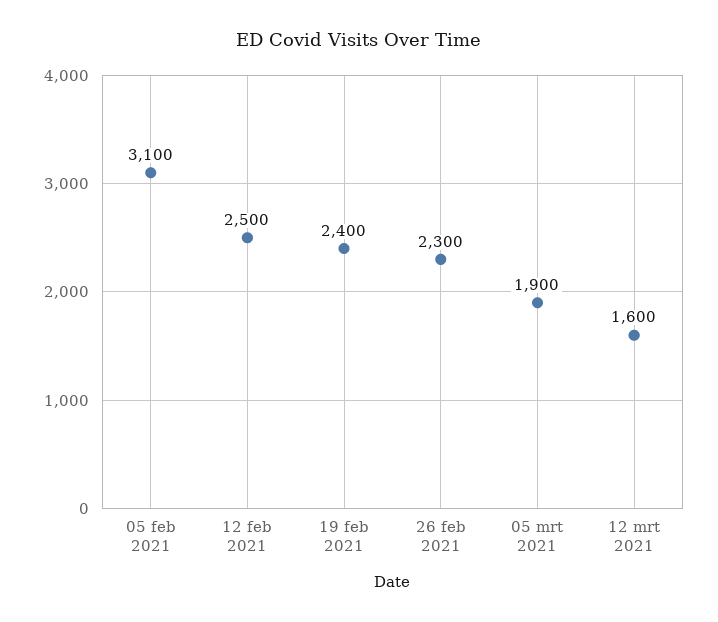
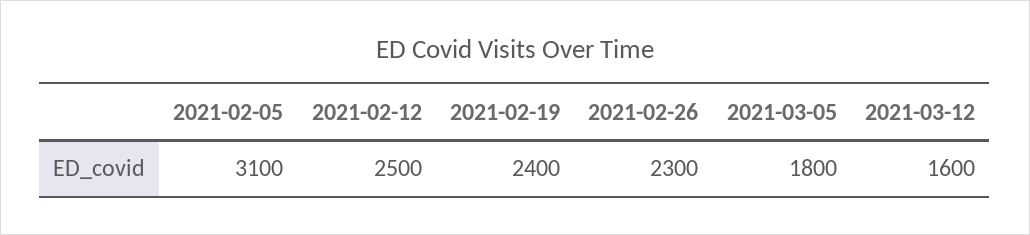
05 mrt 2021: 1900 -> 1800

